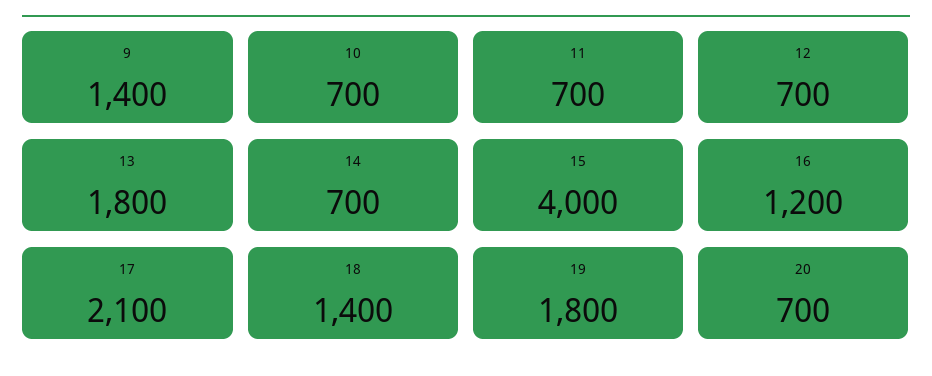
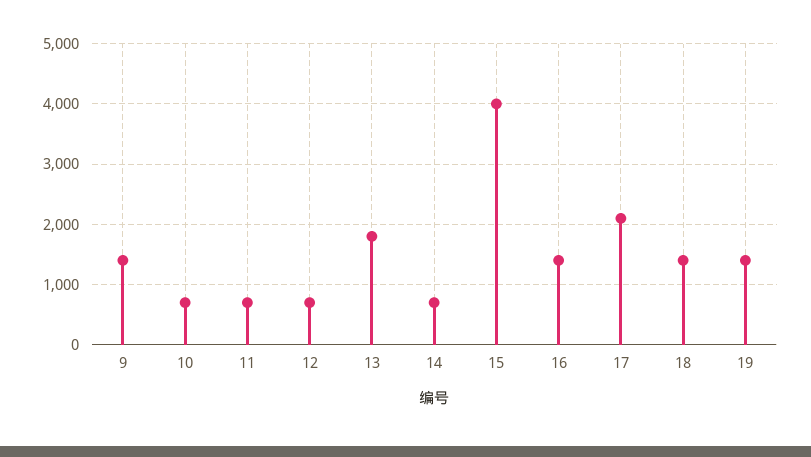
16: 1200 -> 1400
19: 1800 -> 1400
20: 700 -> none

